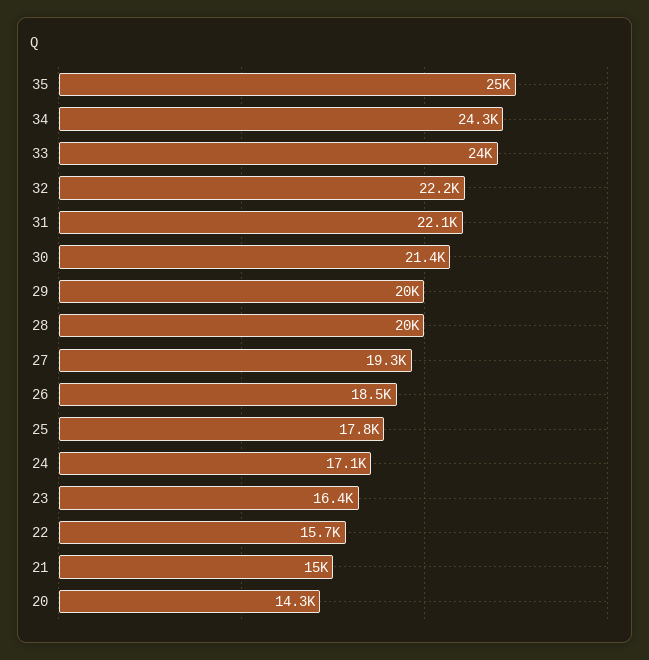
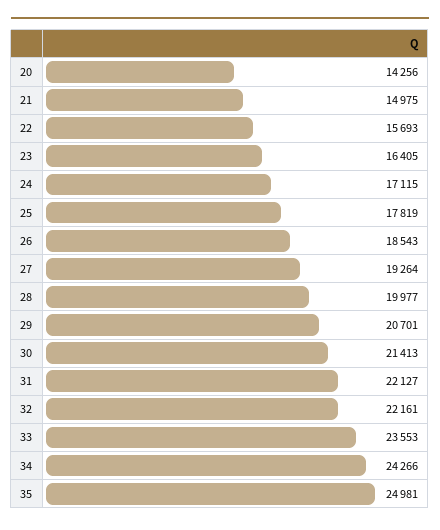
33: 24000 -> 23553
29: 20000 -> 20701

